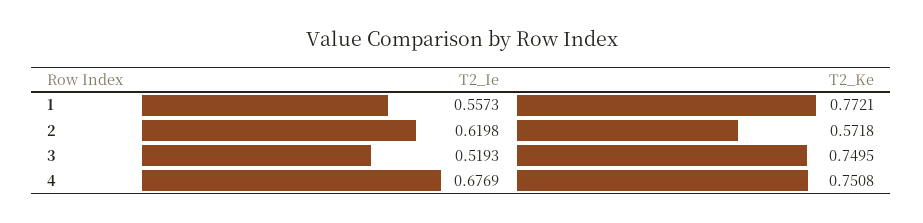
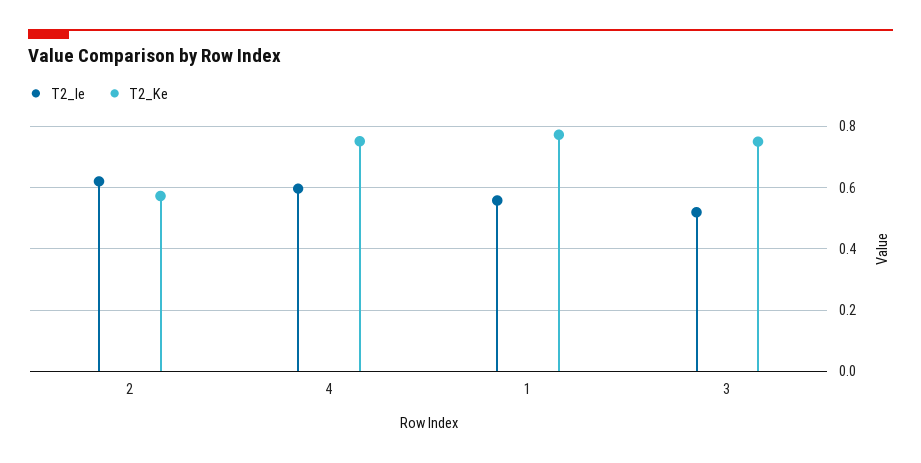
T2_Ie, 4: 0.6769 -> 0.6

